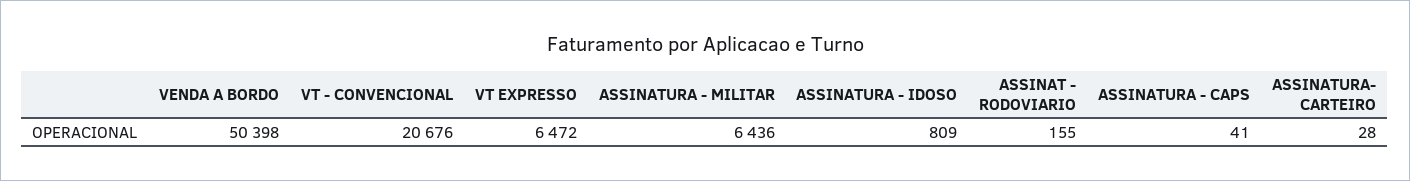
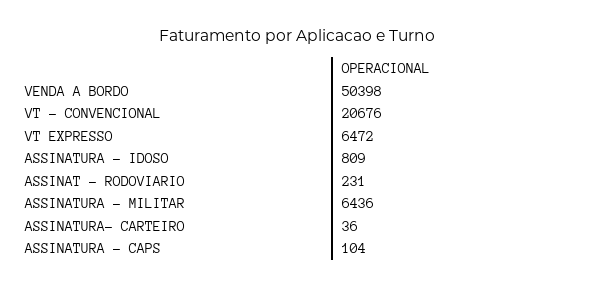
ASSINAT - RODOVIARIO: 155 -> 231
ASSINATURA - CAPS: 41 -> 104
ASSINATURA- CARTEIRO: 28 -> 36

